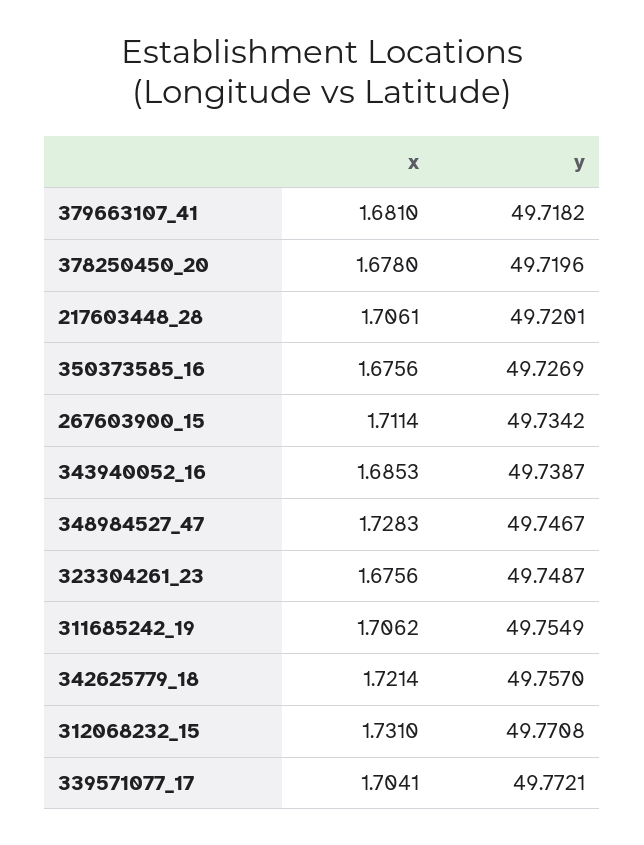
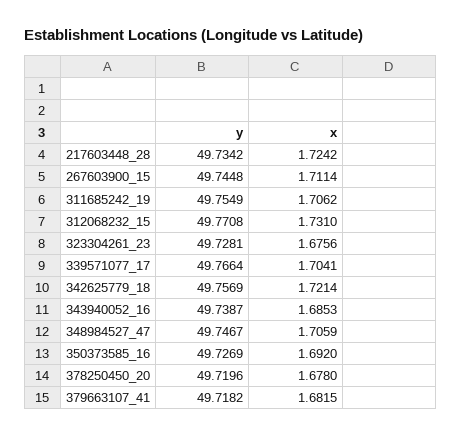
x, 379663107_41: 1.681 -> 1.6815
x, 217603448_28: 1.7061 -> 1.7242
y, 217603448_28: 49.7201 -> 49.7342
x, 350373585_16: 1.6756 -> 1.692
y, 267603900_15: 49.7342 -> 49.7448
x, 348984527_47: 1.7283 -> 1.7059
y, 323304261_23: 49.7487 -> 49.7281
y, 342625779_18: 49.757 -> 49.7569
y, 339571077_17: 49.7721 -> 49.7664

